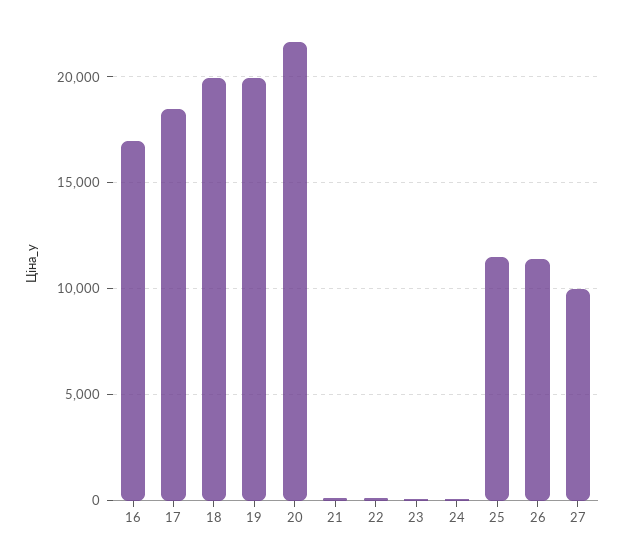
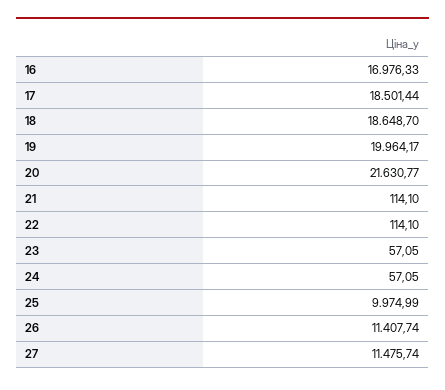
18: 20000 -> 18648.7
25: 11500 -> 9974.99
27: 10000 -> 11475.74

